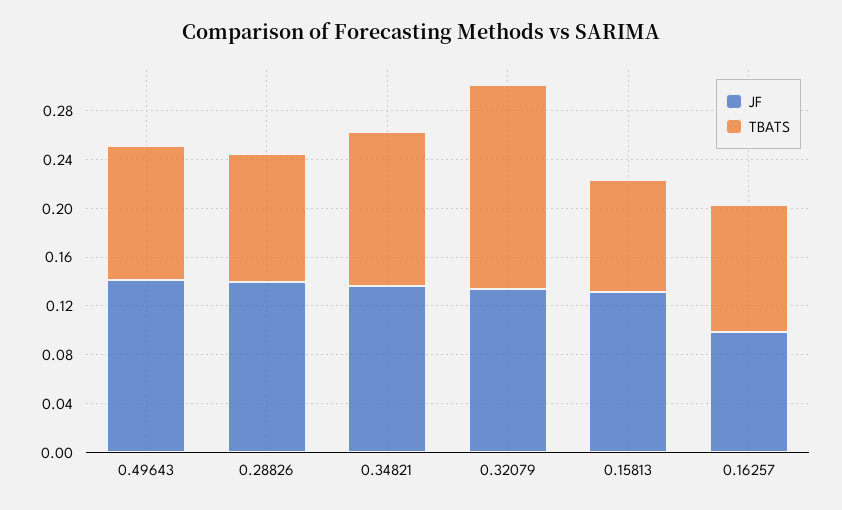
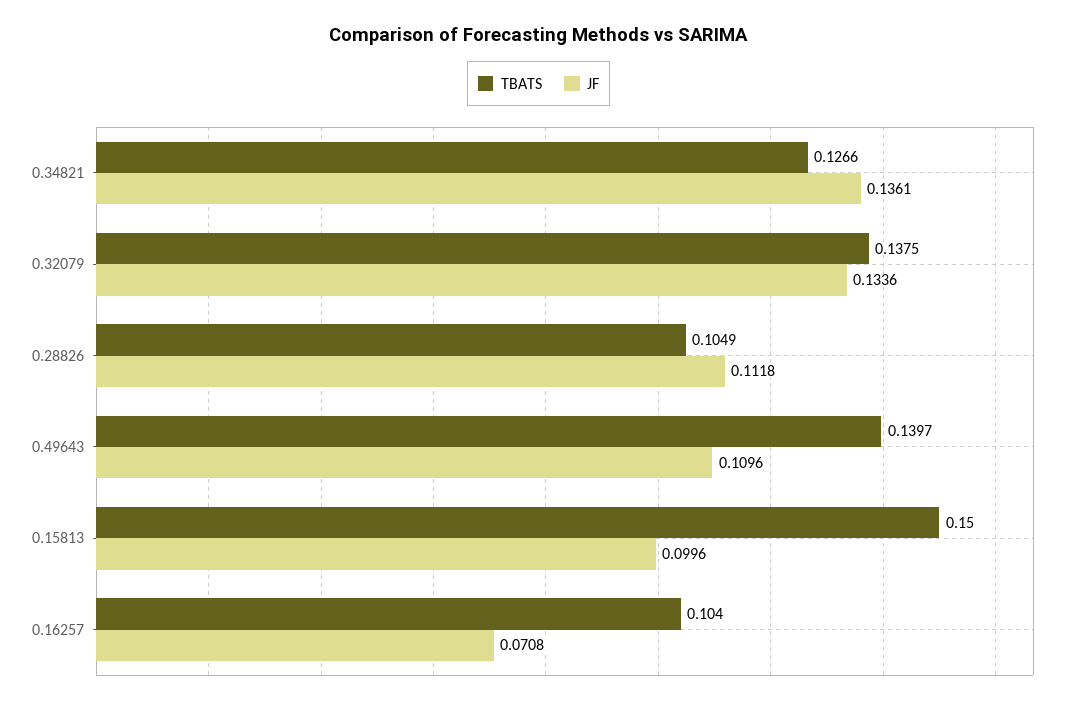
JF, 0.49643: 0.14 -> 0.1096
TBATS, 0.49643: 0.11 -> 0.1397
JF, 0.28826: 0.14 -> 0.1118
TBATS, 0.32079: 0.17 -> 0.1375
JF, 0.15813: 0.13 -> 0.0996
TBATS, 0.15813: 0.09 -> 0.15
JF, 0.16257: 0.1 -> 0.0708

